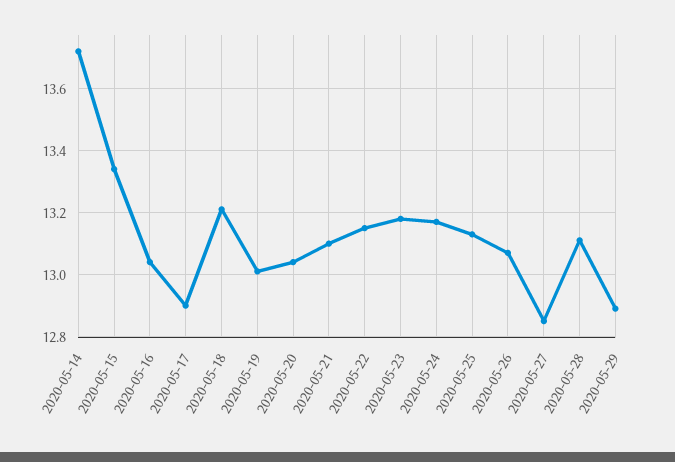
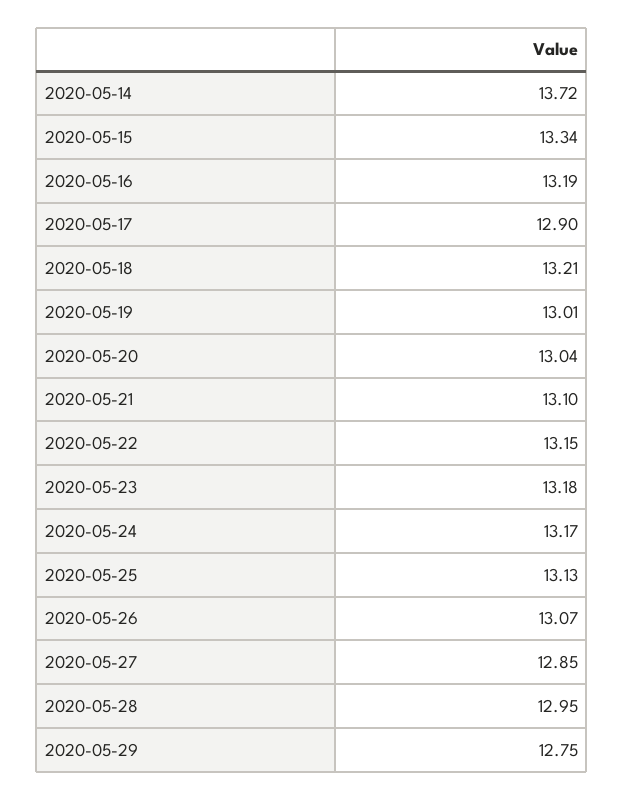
2020-05-16: 13.05 -> 13.19
2020-05-28: 13.1 -> 12.95
2020-05-29: 12.9 -> 12.75

